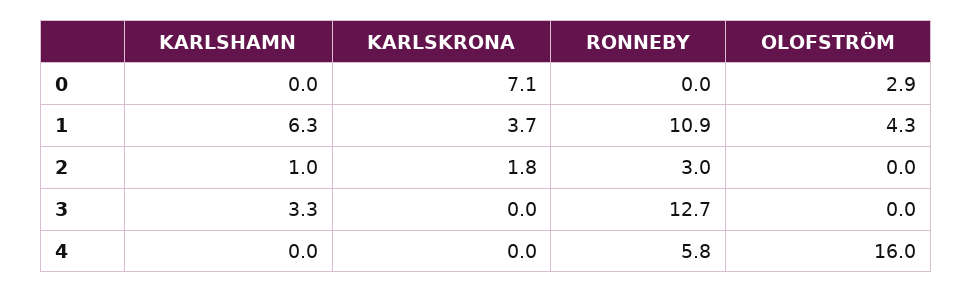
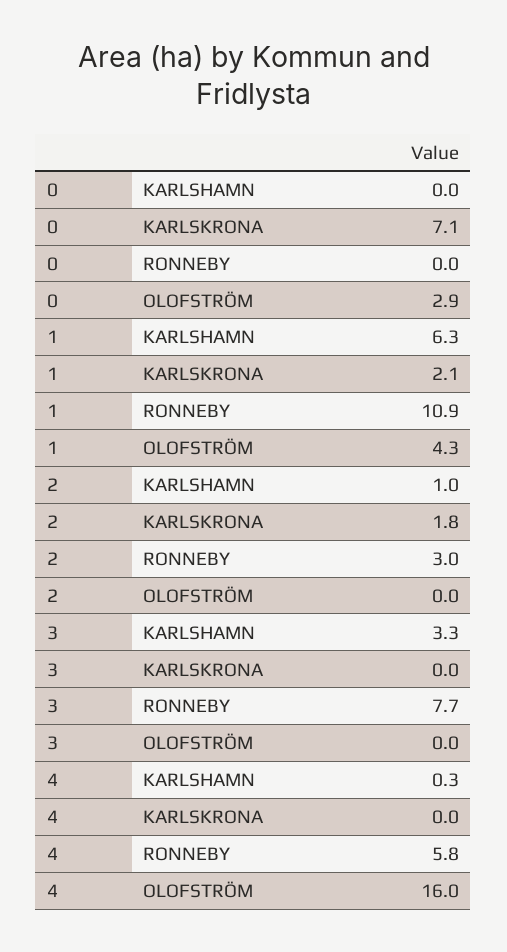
KARLSKRONA, 1: 3.7 -> 2.1
RONNEBY, 3: 12.7 -> 7.7
KARLSHAMN, 4: 0 -> 0.3

